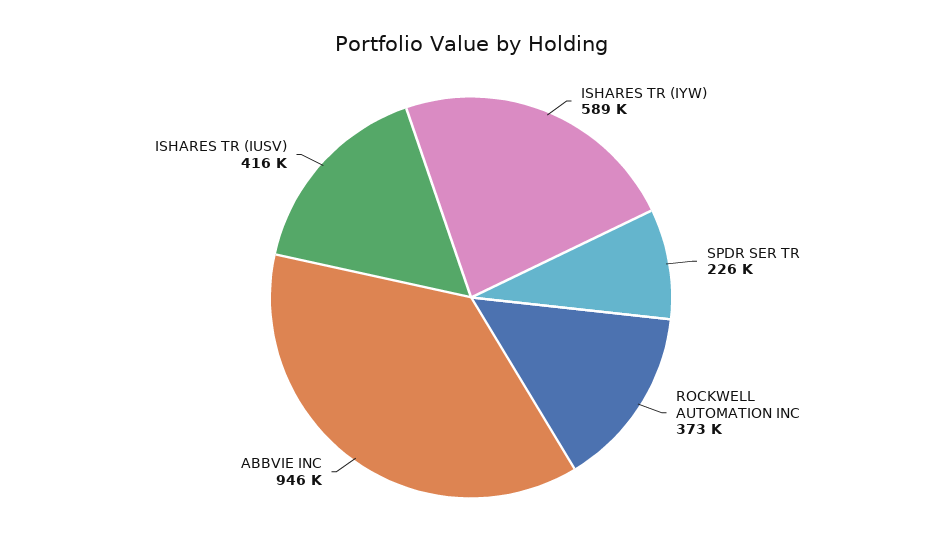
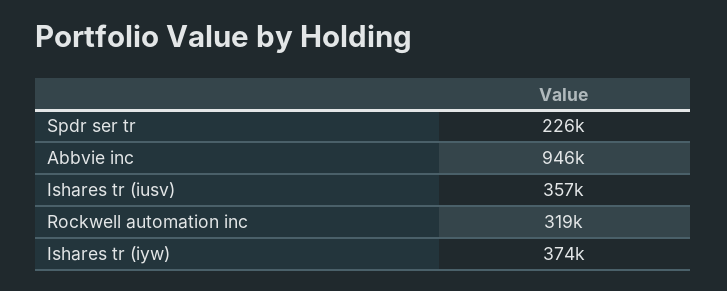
ISHARES TR (IYW): 589000 -> 374000
ROCKWELL AUTOMATION INC: 373000 -> 319000
ISHARES TR (IUSV): 416000 -> 357000

